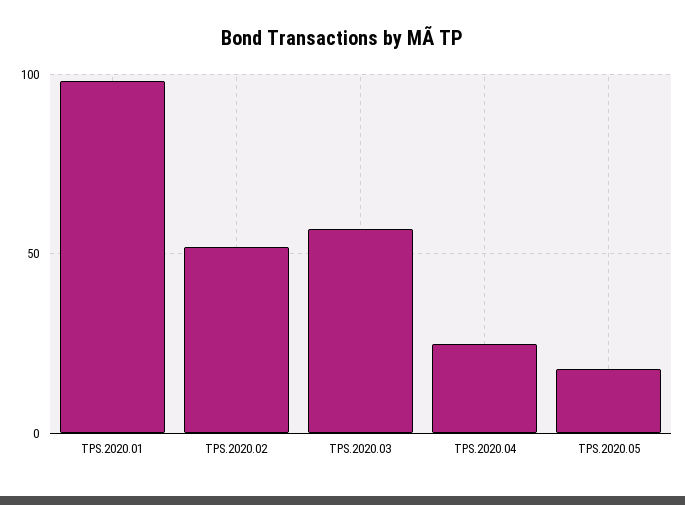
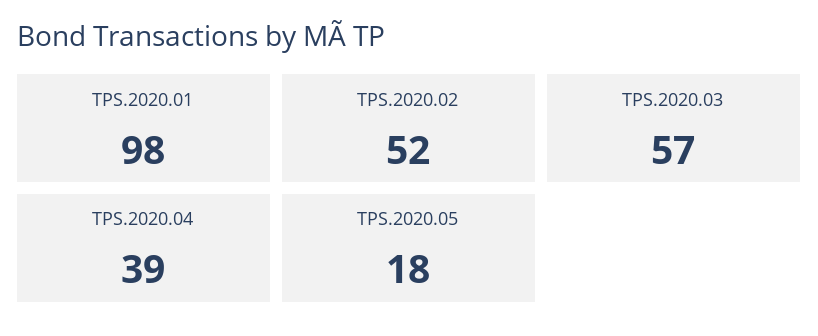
TPS.2020.04: 25 -> 39

